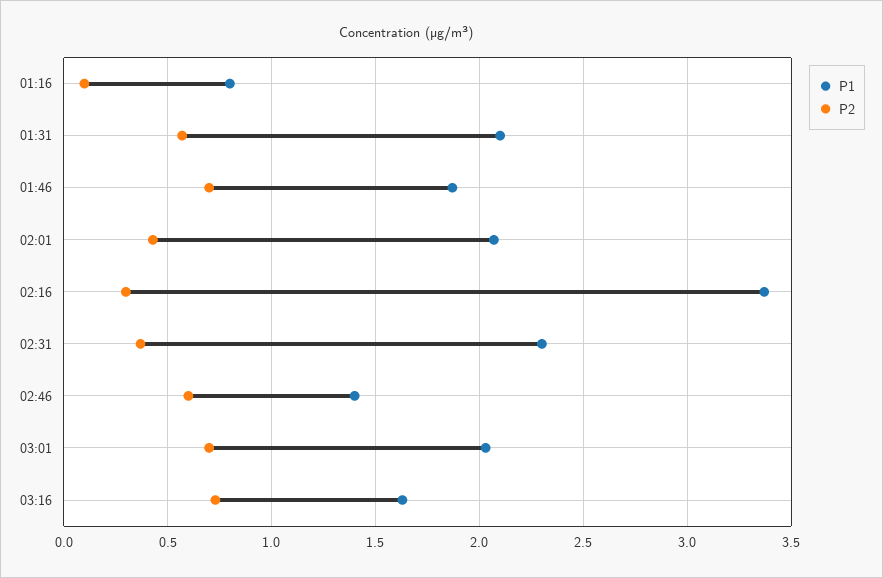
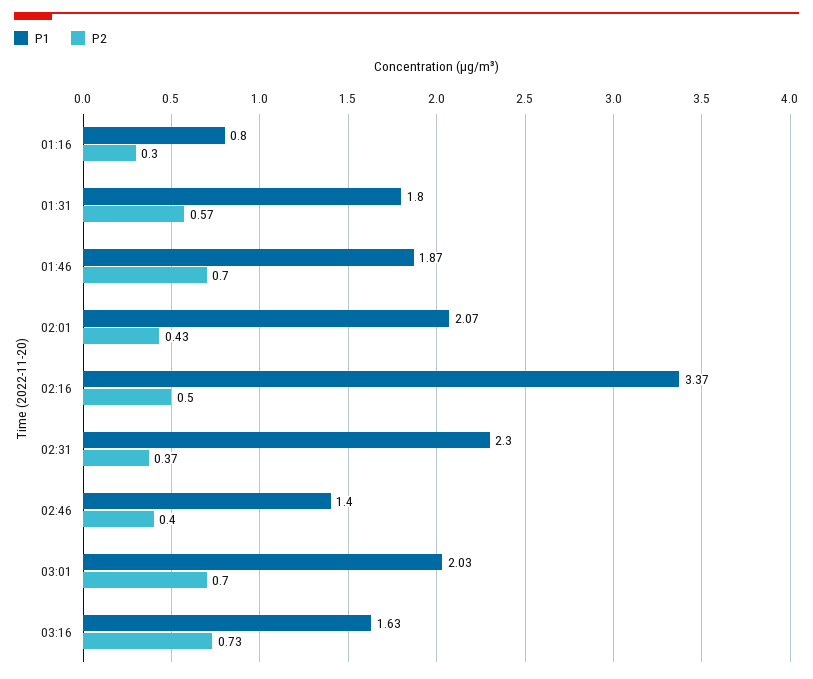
P2, 01:16: 0.1 -> 0.3
P1, 01:31: 2.1 -> 1.8
P2, 02:16: 0.3 -> 0.5
P2, 02:46: 0.6 -> 0.4

